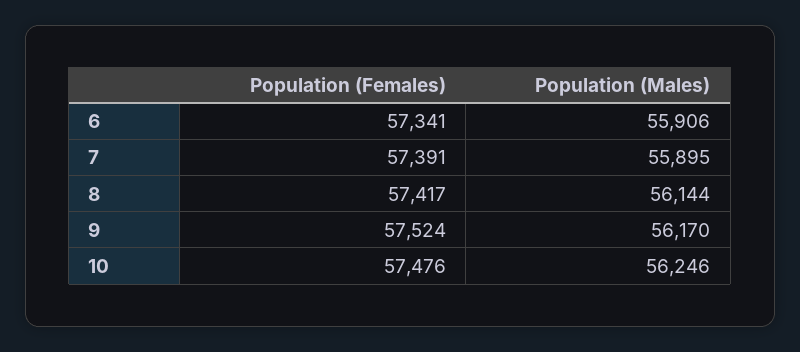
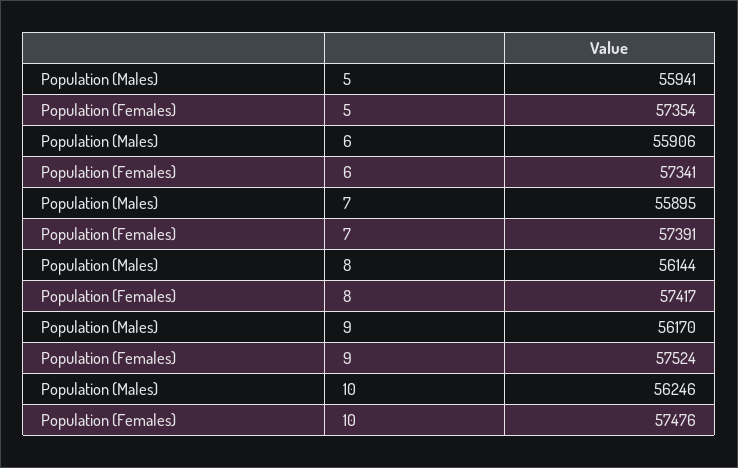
Population (Males), 5: none -> 55941
Population (Females), 5: none -> 57354

